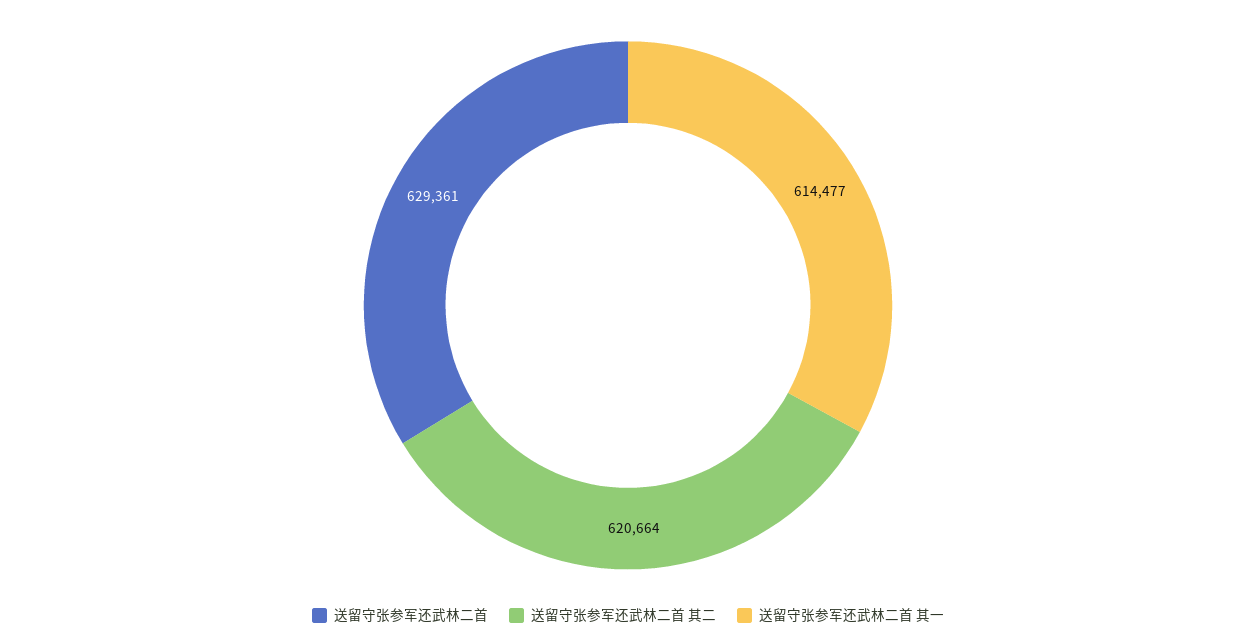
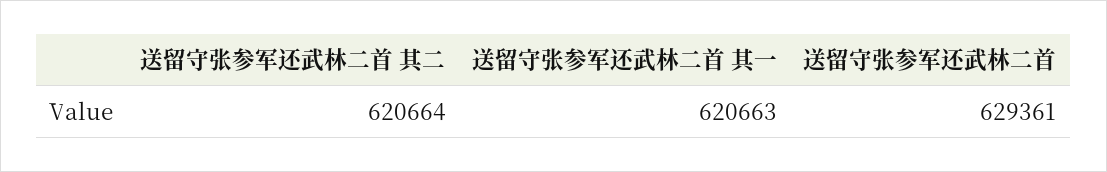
送留守张参军还武林二首 其一: 614477 -> 620663

